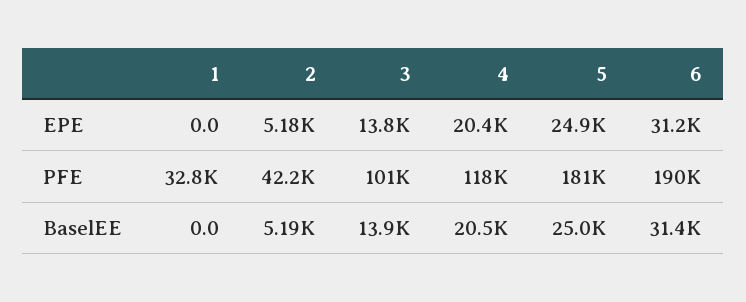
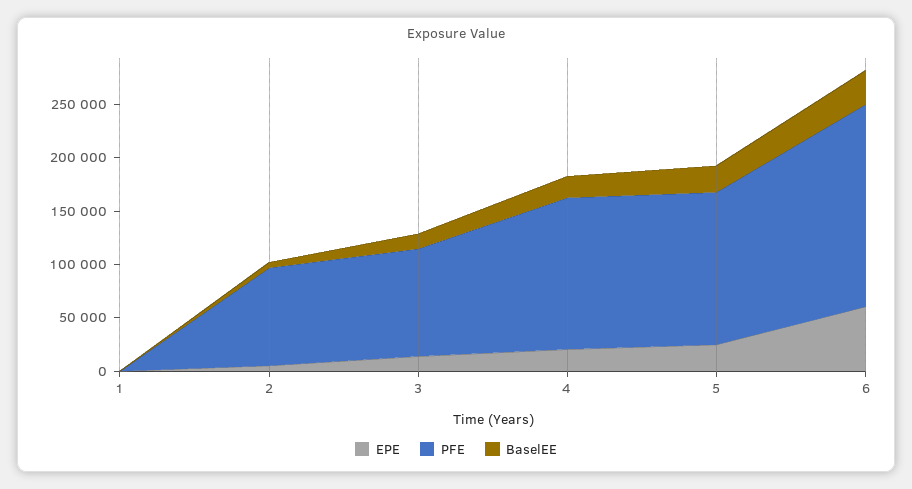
EPE, 6: 31200 -> 60000
PFE, 1: 32800 -> 0
PFE, 2: 42200 -> 90000
PFE, 4: 118000 -> 140000
PFE, 5: 181000 -> 140000

